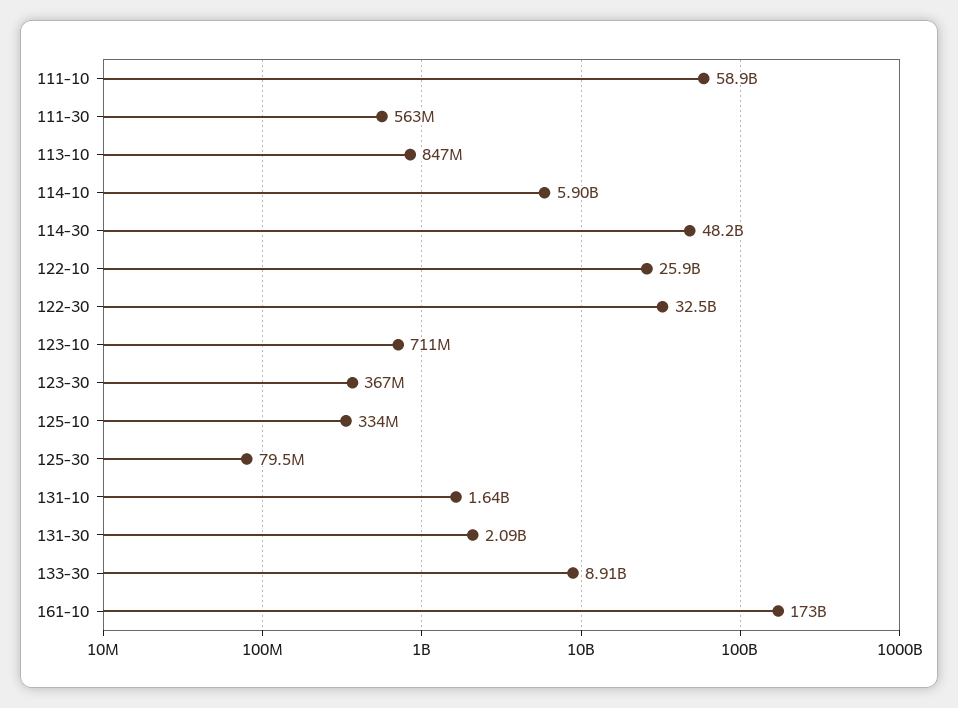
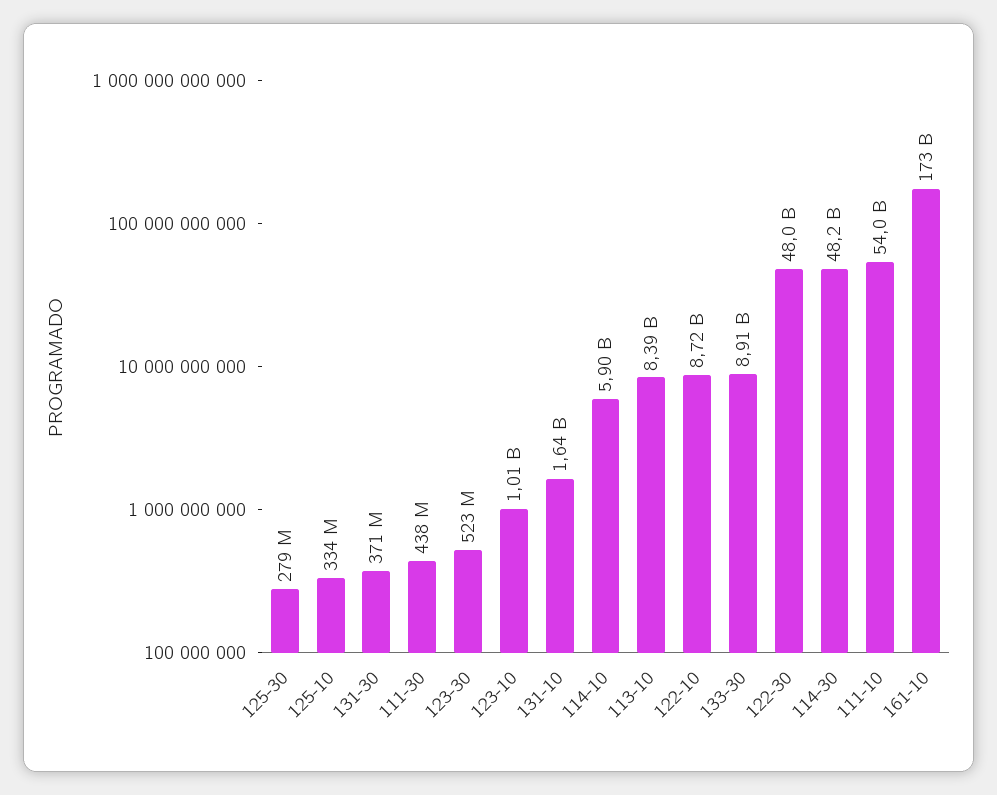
111-10: 58900000000 -> 54000000000
111-30: 563000000 -> 438000000
113-10: 847000000 -> 8390000000
122-10: 25900000000 -> 8720000000
122-30: 32500000000 -> 48000000000
123-10: 711000000 -> 1010000000
123-30: 367000000 -> 523000000
125-30: 79500000 -> 279000000
131-30: 2090000000 -> 371000000

